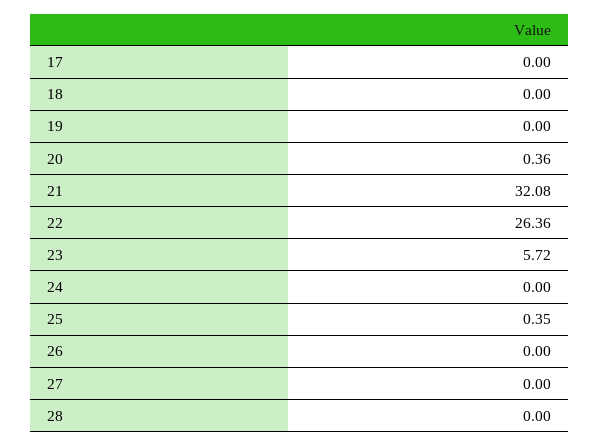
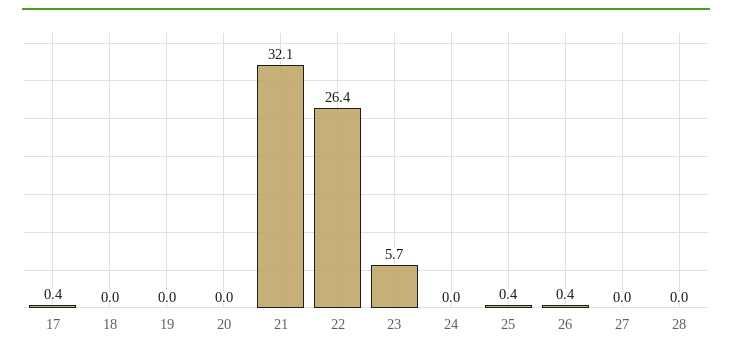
17: 0 -> 0.4
20: 0.36 -> 0
26: 0 -> 0.4

